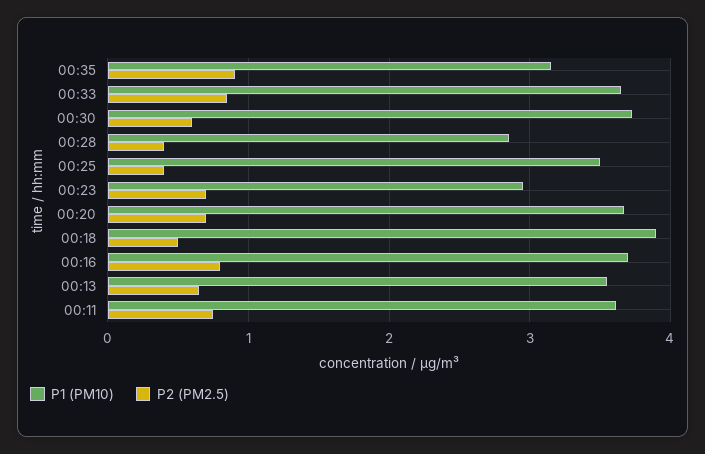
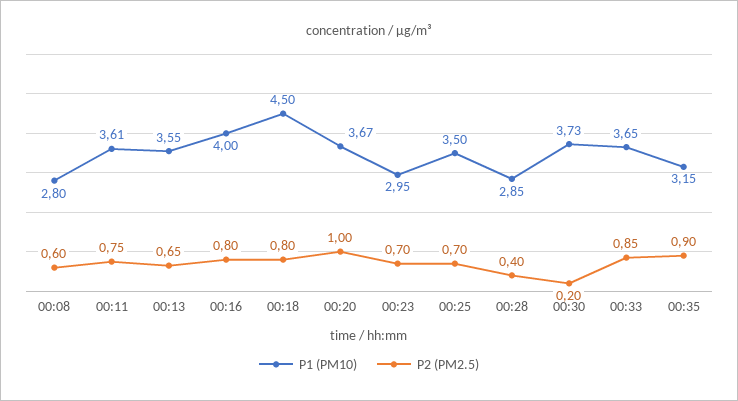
P2 (PM2.5), 00:30: 0.6 -> 0.2
P2 (PM2.5), 00:25: 0.4 -> 0.7
P2 (PM2.5), 00:20: 0.7 -> 1
P1 (PM10), 00:18: 3.9 -> 4.5
P2 (PM2.5), 00:18: 0.5 -> 0.8
P1 (PM10), 00:16: 3.7 -> 4
P1 (PM10), 00:08: none -> 2.8
P2 (PM2.5), 00:08: none -> 0.6

